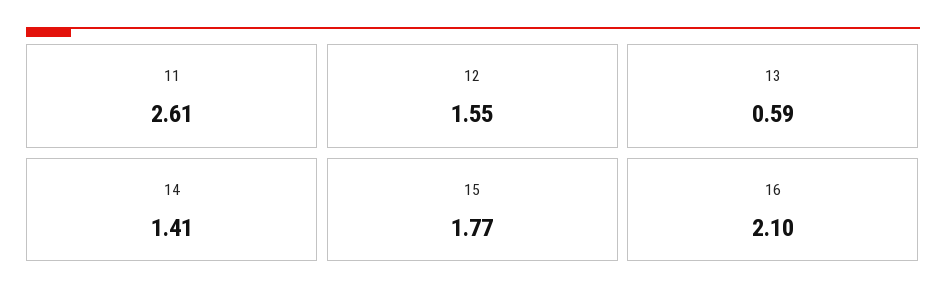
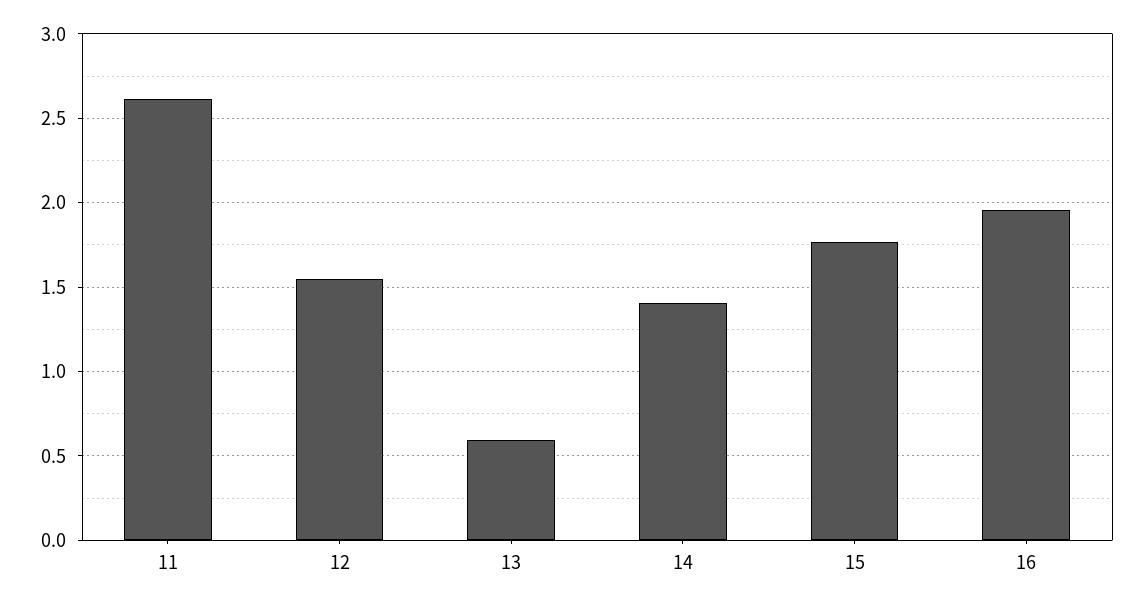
16: 2.1 -> 1.95

